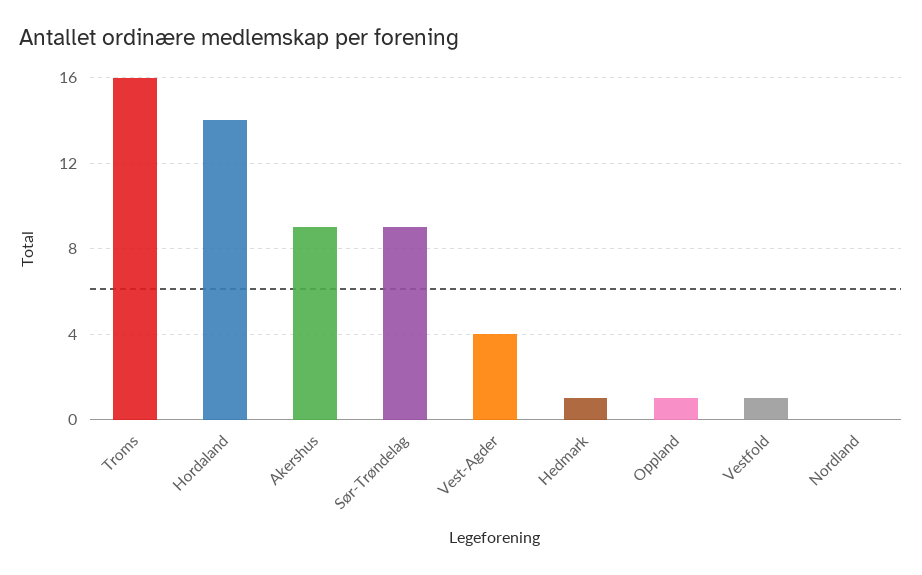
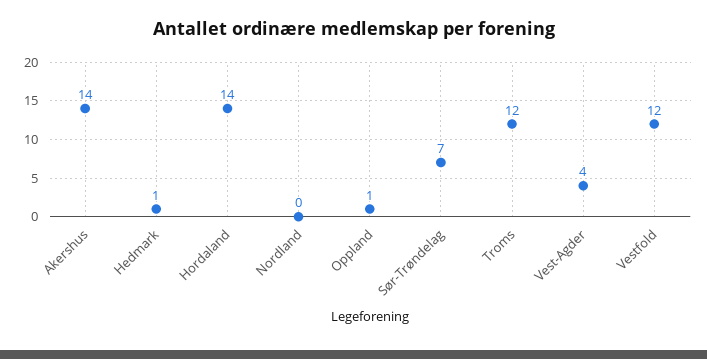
Troms: 16 -> 12
Akershus: 9 -> 14
Sør-Trøndelag: 9 -> 7
Vestfold: 1 -> 12

